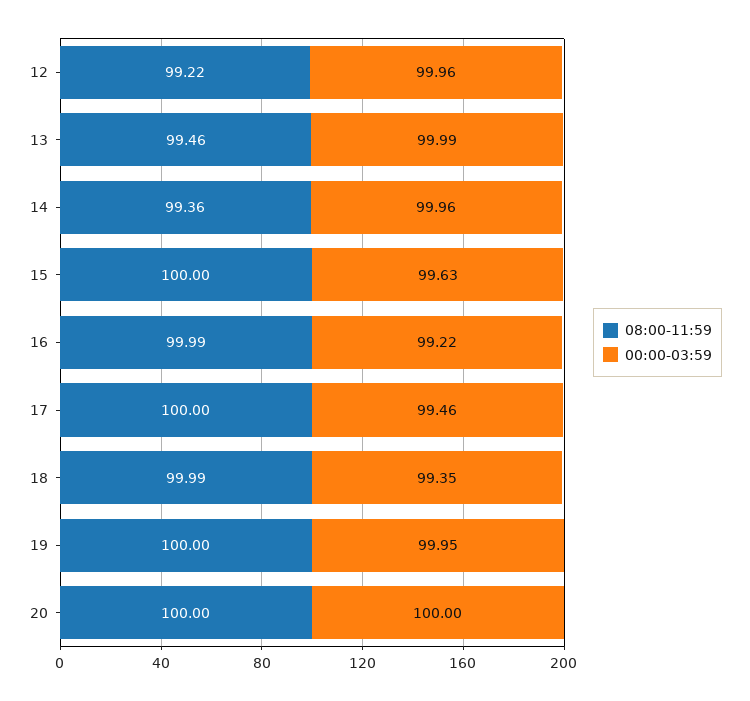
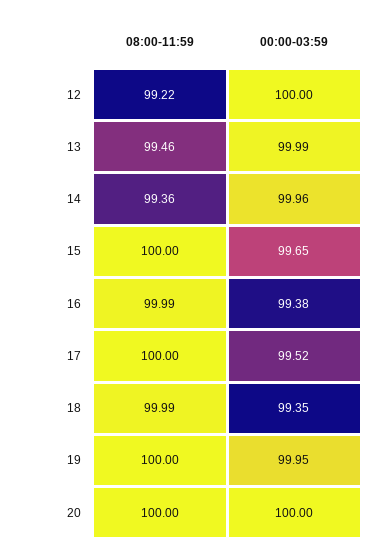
00:00-03:59, 12: 99.96 -> 100
00:00-03:59, 15: 99.63 -> 99.65
00:00-03:59, 16: 99.22 -> 99.38
00:00-03:59, 17: 99.46 -> 99.52

